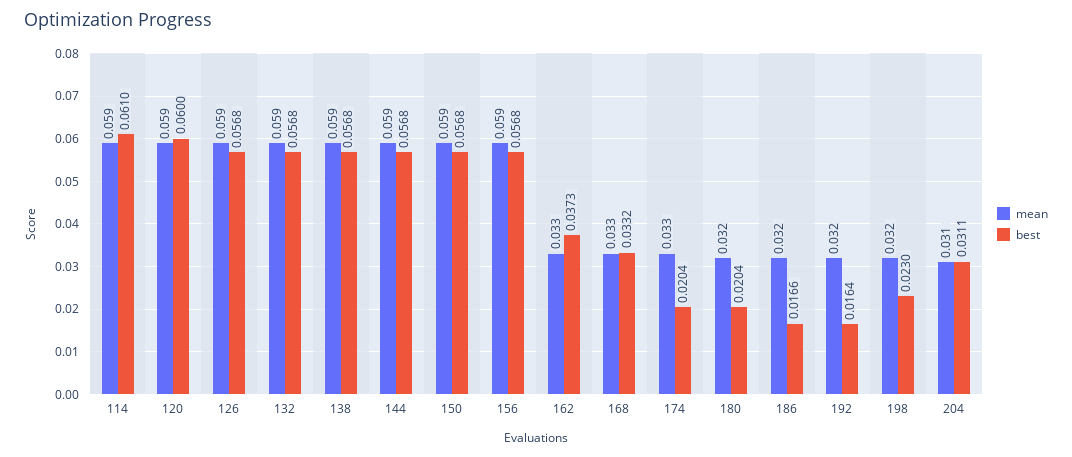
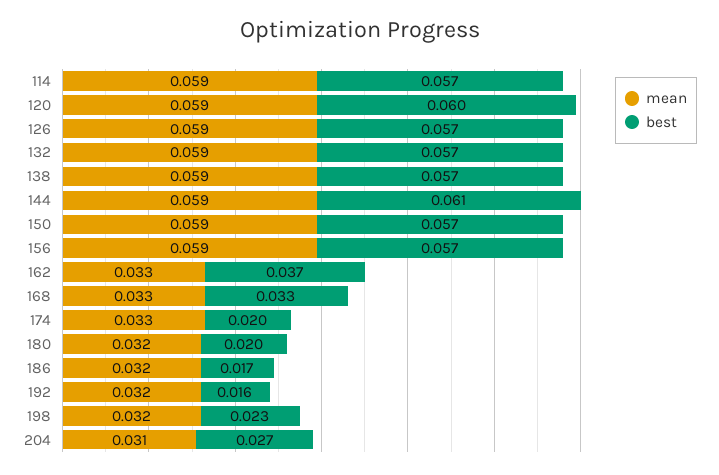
best, 114: 0.061 -> 0.057
best, 144: 0.0568 -> 0.061
best, 204: 0.0311 -> 0.027

